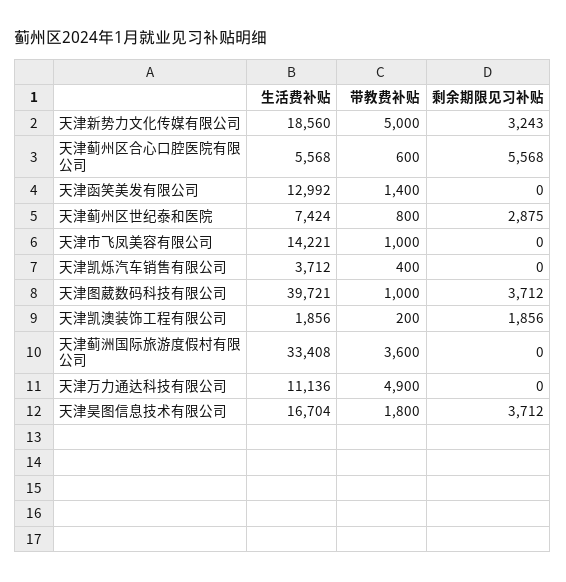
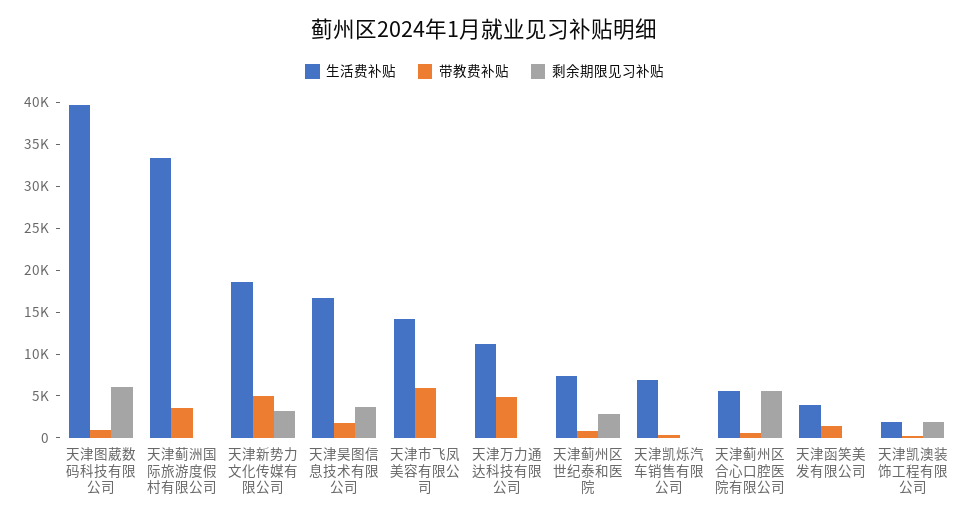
生活费补贴, 天津函笑美发有限公司: 12992 -> 4000
带教费补贴, 天津市飞凤美容有限公司: 1000 -> 6000
生活费补贴, 天津凯烁汽车销售有限公司: 3712 -> 7000
剩余期限见习补贴, 天津图葳数码科技有限公司: 3712 -> 6000

